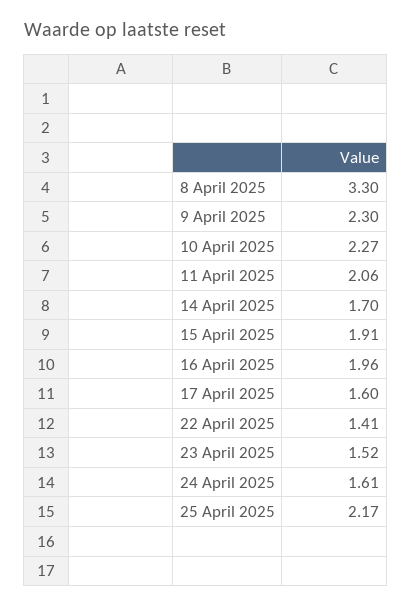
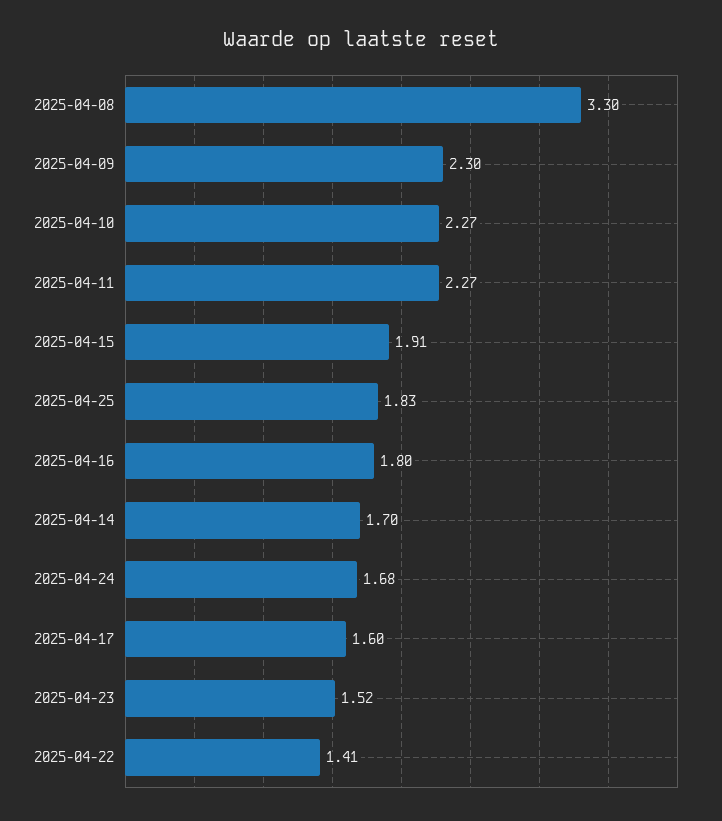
11 April 2025: 2.06 -> 2.27
16 April 2025: 1.96 -> 1.8
24 April 2025: 1.61 -> 1.68
25 April 2025: 2.17 -> 1.83

